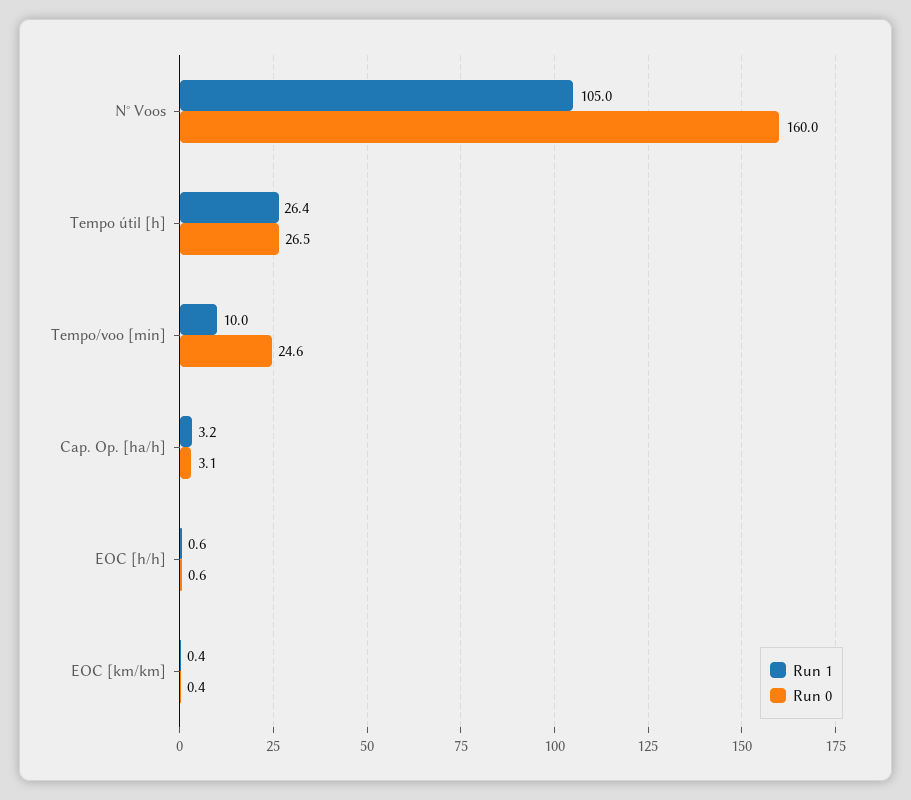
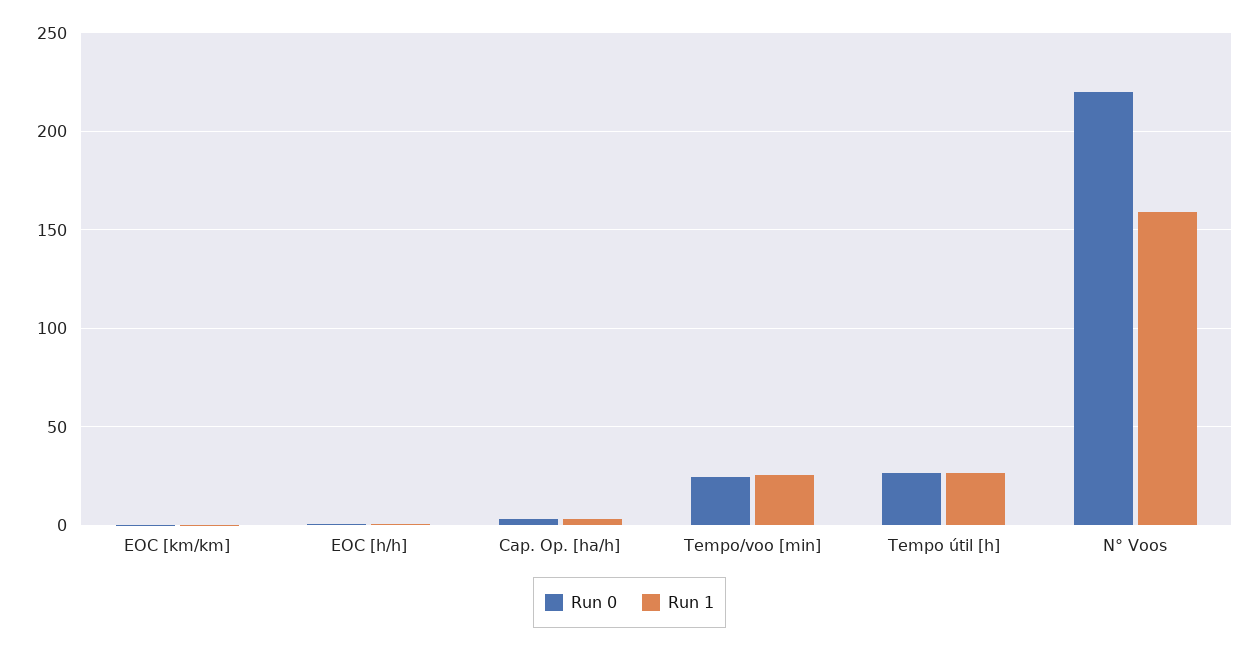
Run 1, N° Voos: 105 -> 160
Run 0, N° Voos: 160 -> 220
Run 1, Tempo/voo [min]: 10 -> 25

